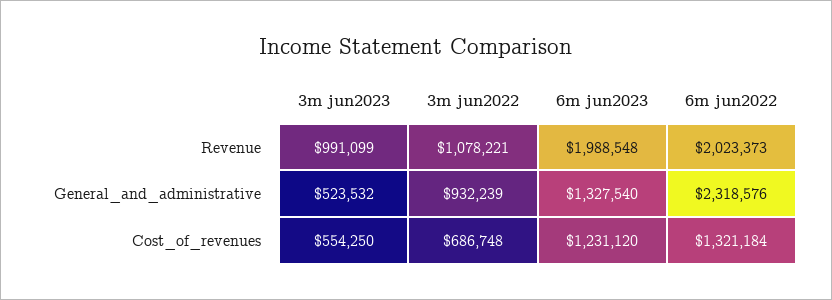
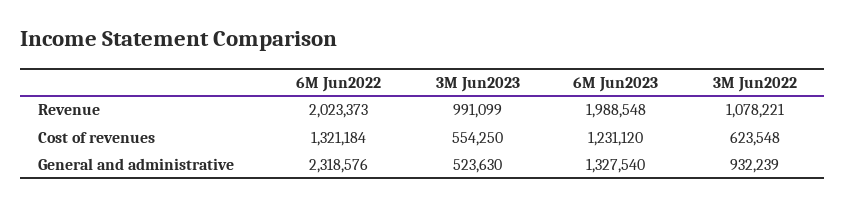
3m jun2023, General_and_administrative: 523532 -> 523630
3m jun2022, Cost_of_revenues: 686748 -> 623548

